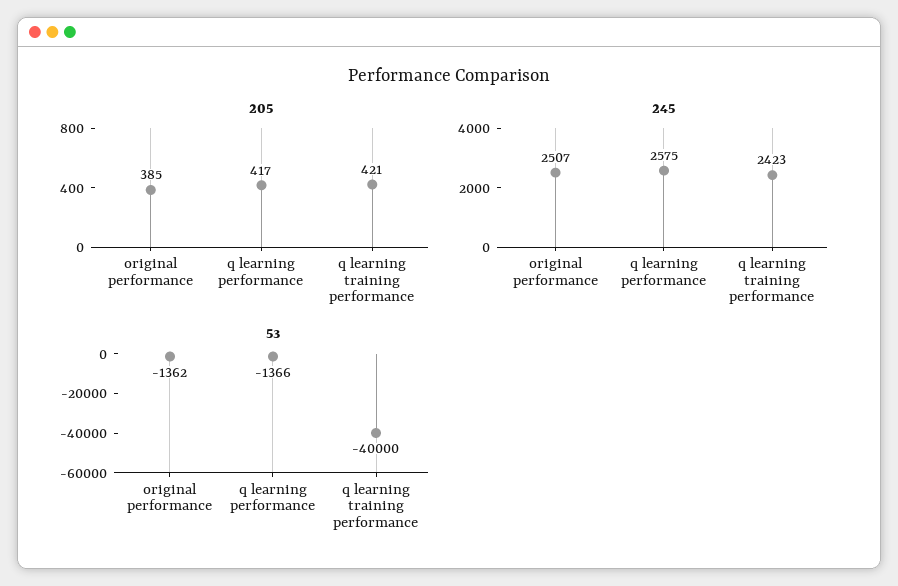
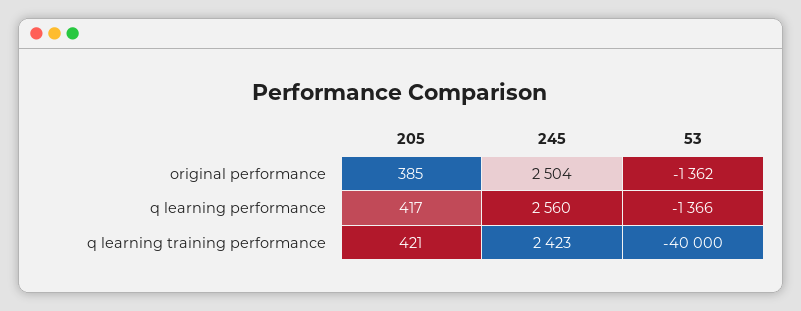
245, original performance: 2507 -> 2504
245, q learning performance: 2575 -> 2560

